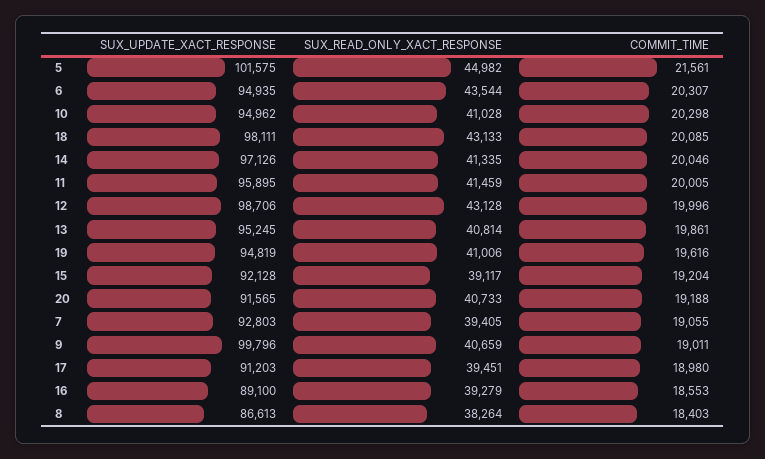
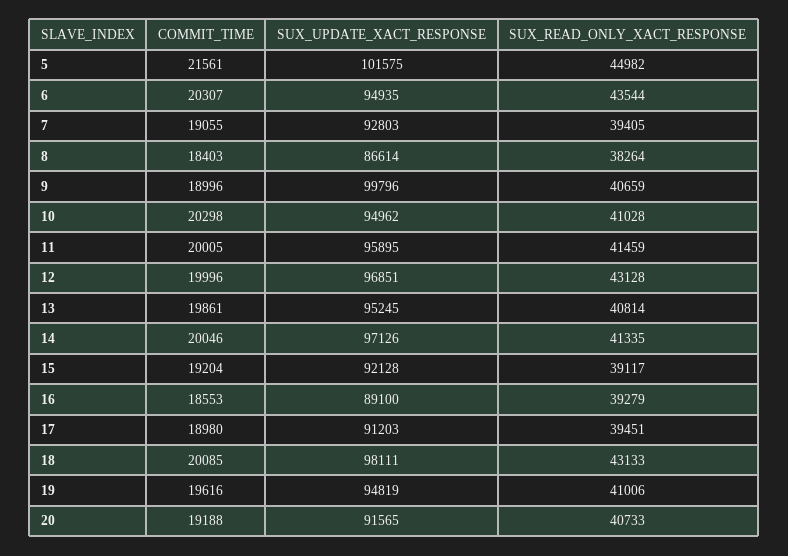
SUX_UPDATE_XACT_RESPONSE, 12: 98706 -> 96851
COMMIT_TIME, 9: 19011 -> 18996
SUX_UPDATE_XACT_RESPONSE, 8: 86613 -> 86614

